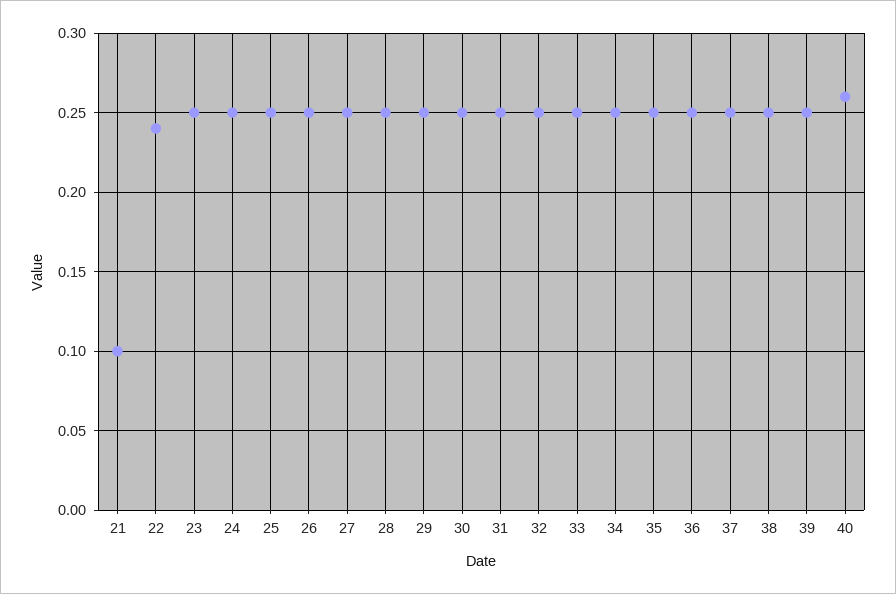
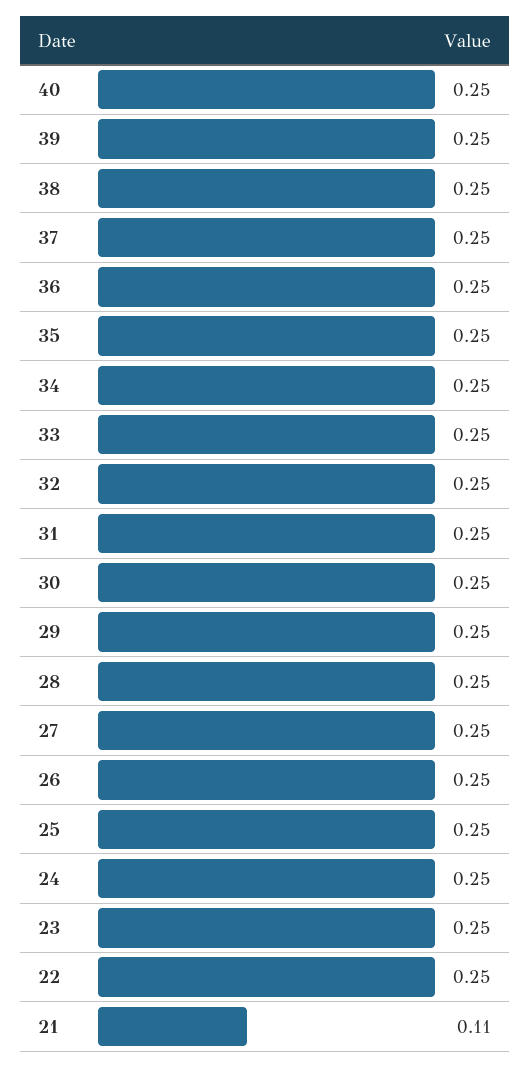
21: 0.1 -> 0.11
22: 0.24 -> 0.25
40: 0.26 -> 0.25

